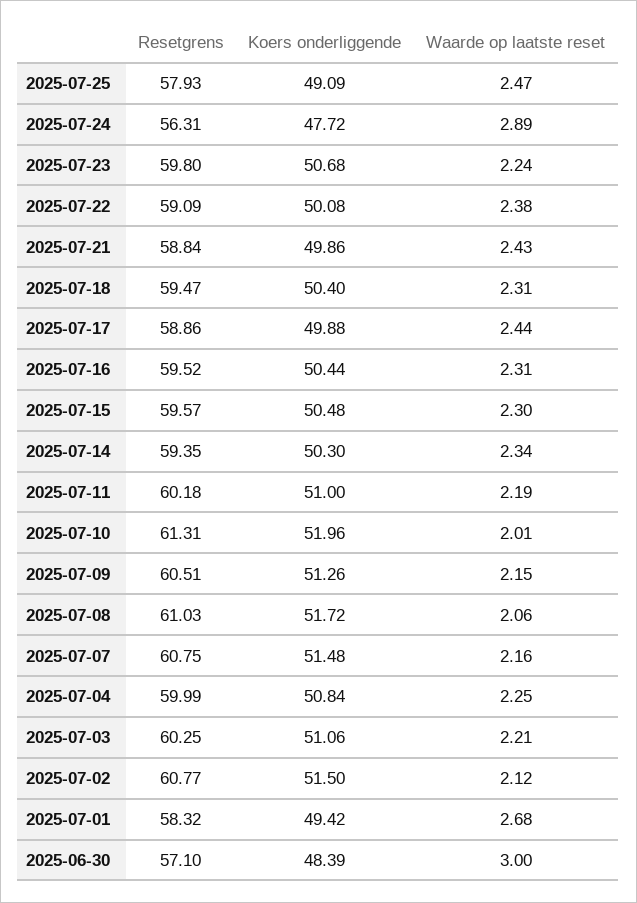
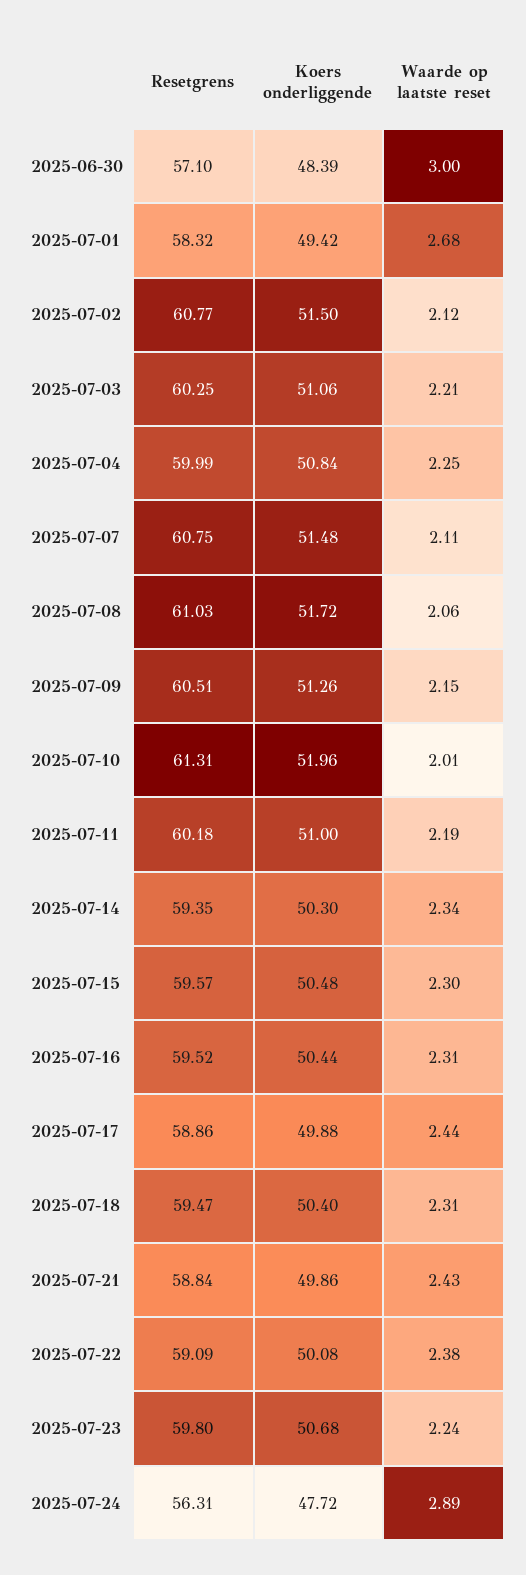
Resetgrens, 2025-07-25: 57.93 -> none
Koers onderliggende, 2025-07-25: 49.09 -> none
Waarde op laatste reset, 2025-07-25: 2.47 -> none
Waarde op laatste reset, 2025-07-07: 2.16 -> 2.11

